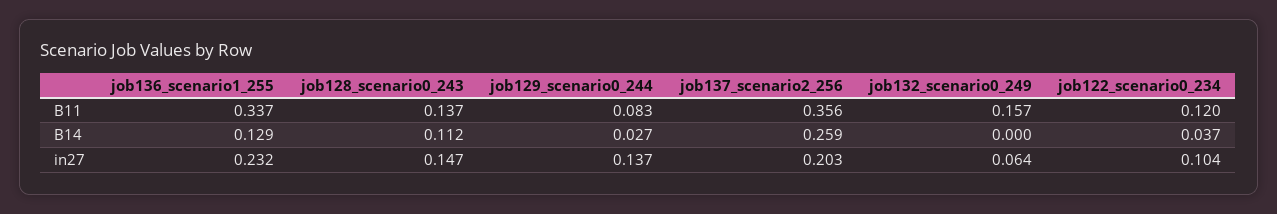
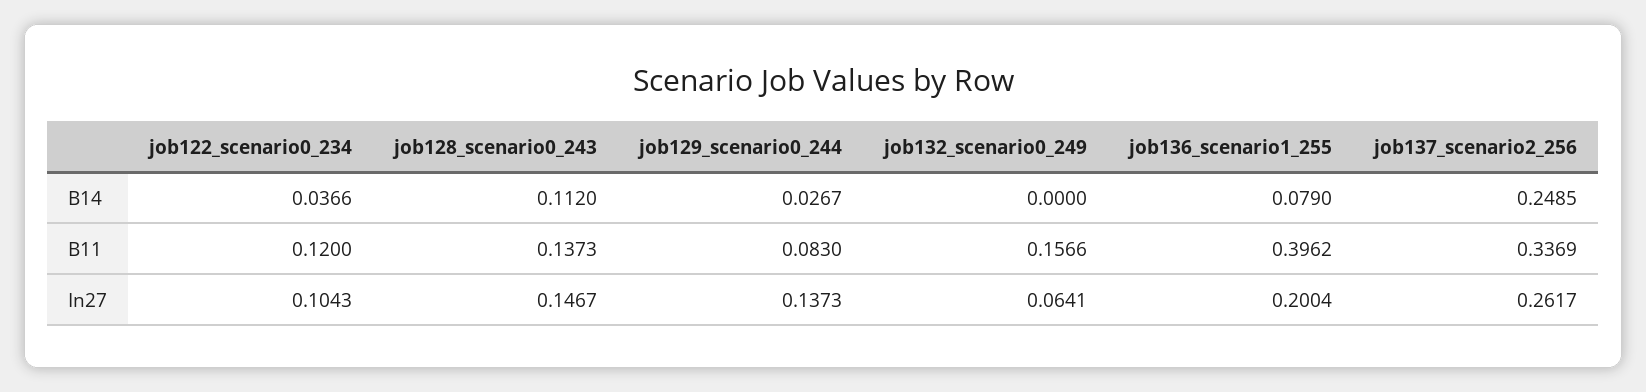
job136_scenario1_255, B11: 0.337 -> 0.3962
job137_scenario2_256, B11: 0.356 -> 0.3369
job136_scenario1_255, B14: 0.129 -> 0.079
job137_scenario2_256, B14: 0.259 -> 0.2485
job136_scenario1_255, in27: 0.232 -> 0.2004
job137_scenario2_256, in27: 0.203 -> 0.2617

